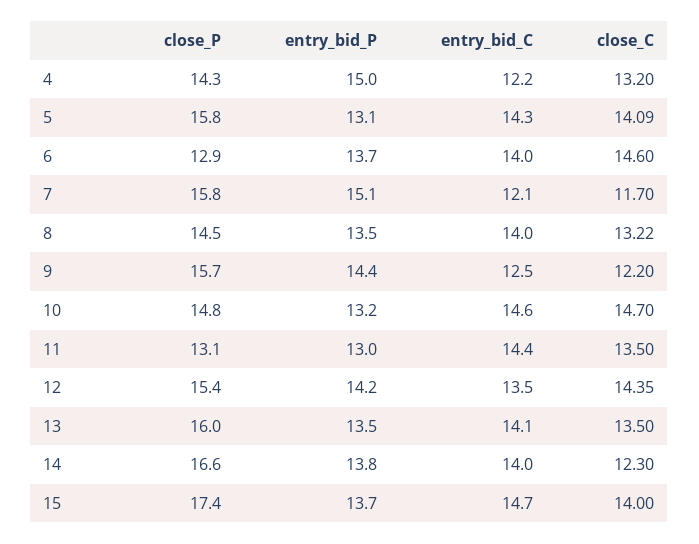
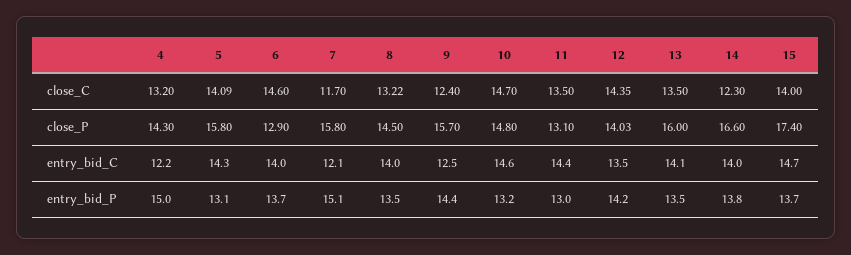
close_C, 9: 12.2 -> 12.4
close_P, 12: 15.4 -> 14.03

